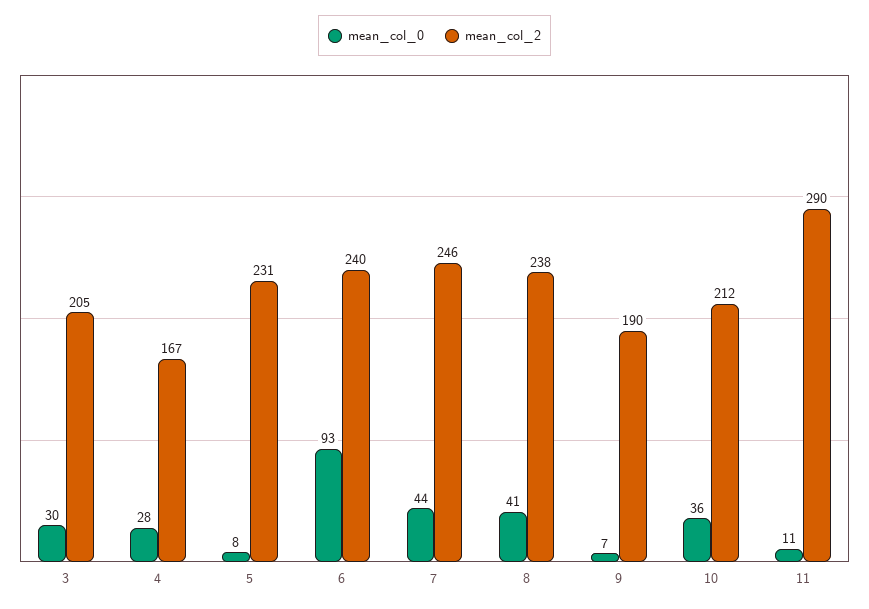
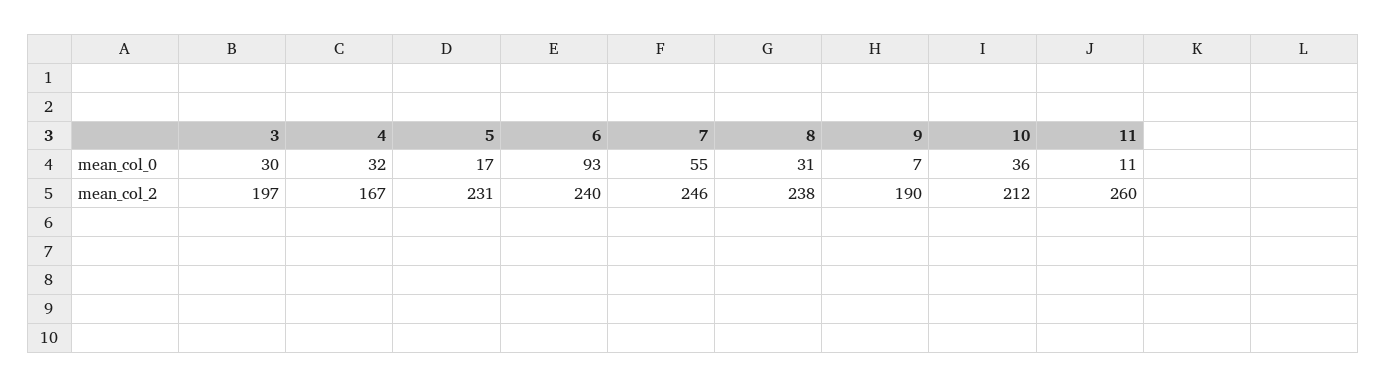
mean_col_2, 3: 205 -> 197
mean_col_0, 4: 28 -> 32
mean_col_0, 5: 8 -> 17
mean_col_0, 7: 44 -> 55
mean_col_0, 8: 41 -> 31
mean_col_2, 11: 290 -> 260

